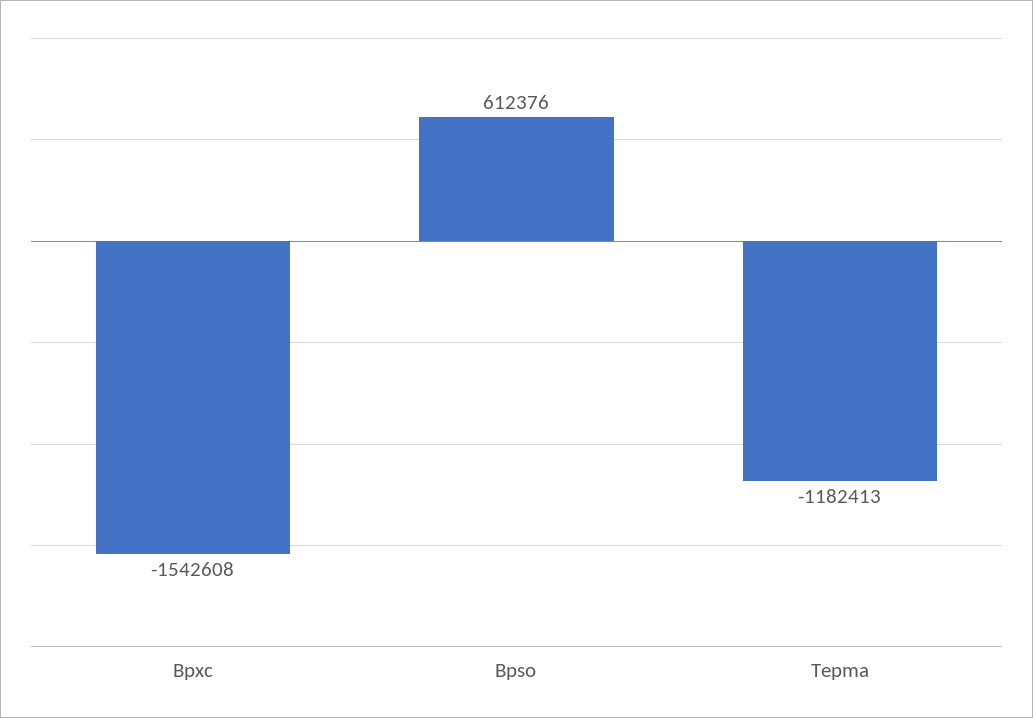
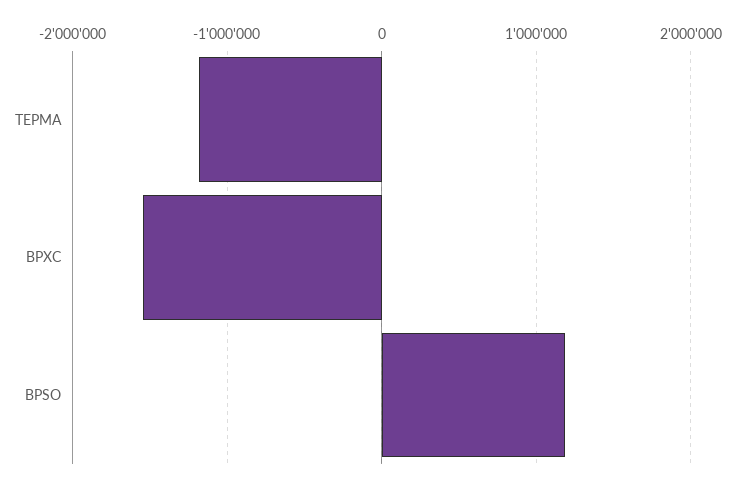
Bpso: 612376 -> 1200000

